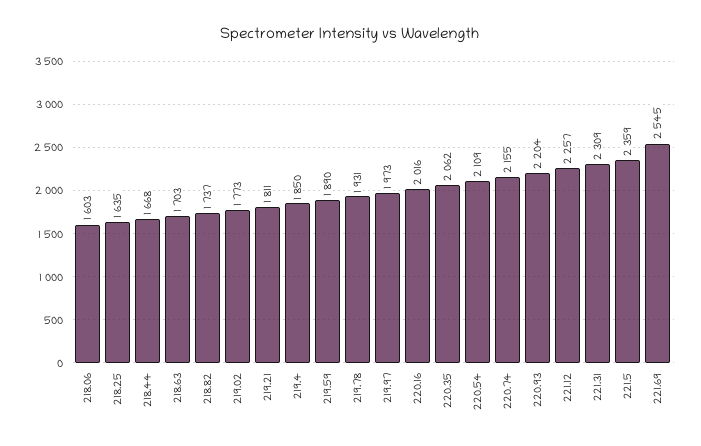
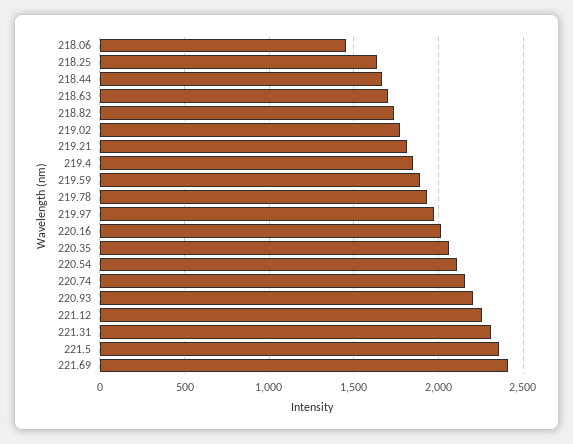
218.06: 1603 -> 1450
221.69: 2545 -> 2400

